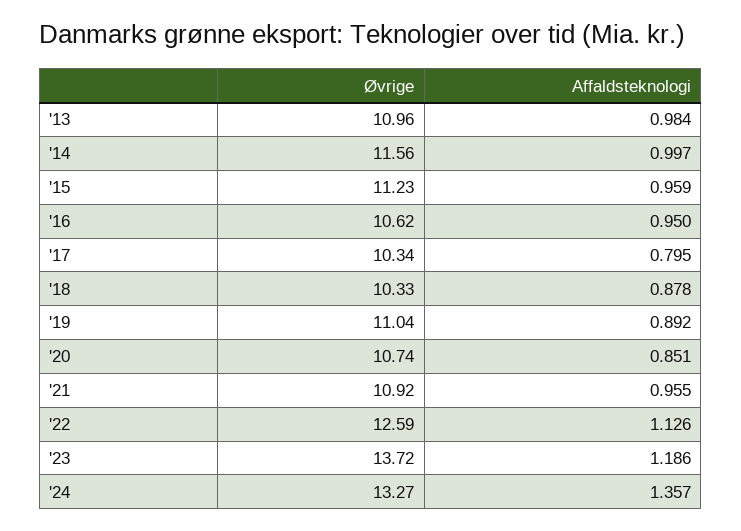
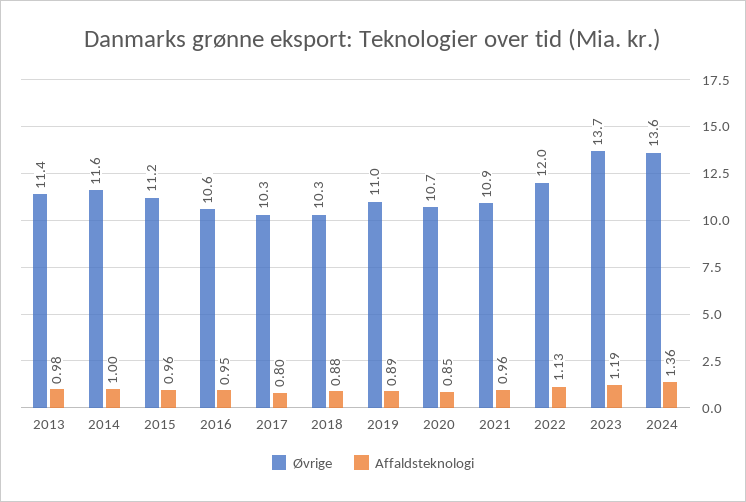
Øvrige, '13: 10.96 -> 11.4
Øvrige, '22: 12.59 -> 12
Øvrige, '24: 13.27 -> 13.6

